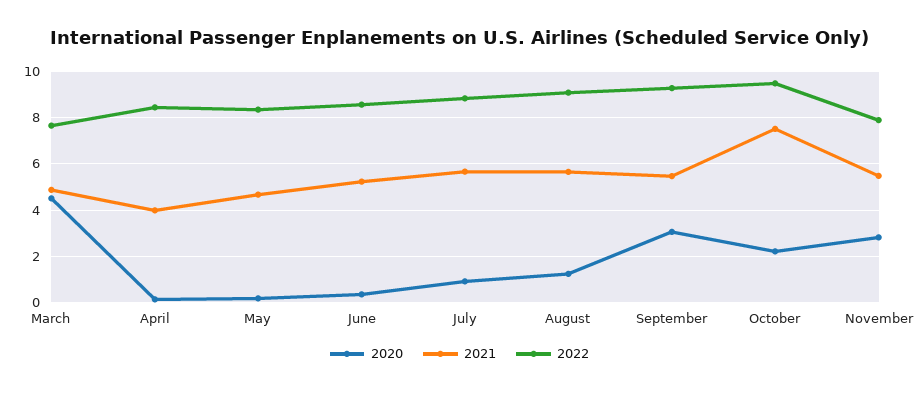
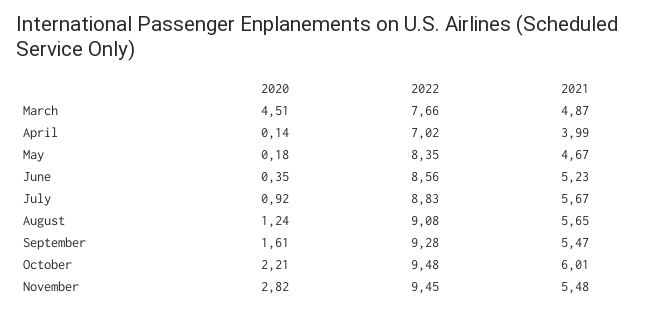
2022, April: 8.5 -> 7.02
2020, September: 3 -> 1.61
2021, October: 7.5 -> 6.01
2022, November: 8 -> 9.45

